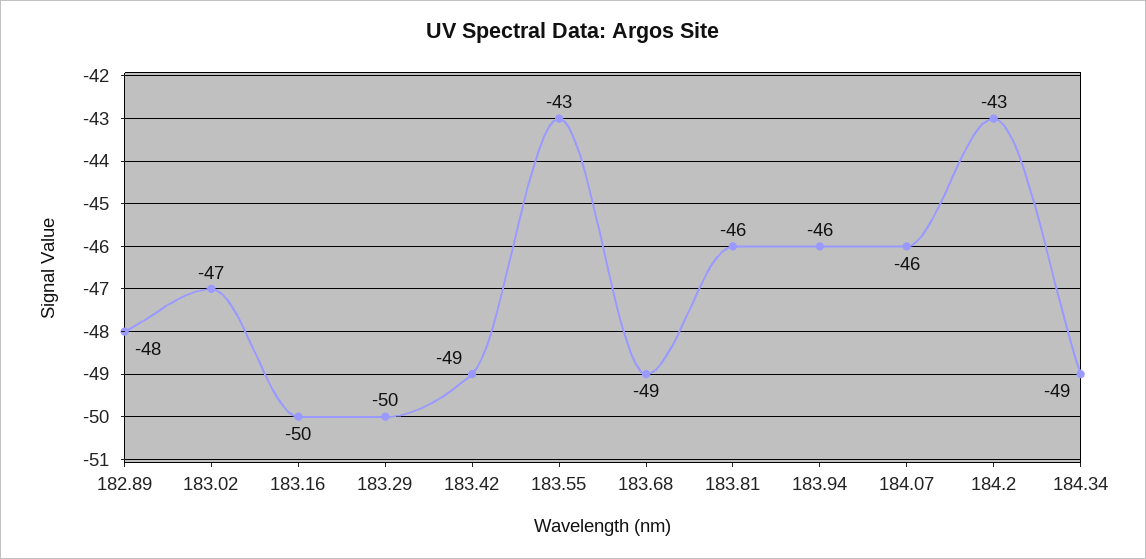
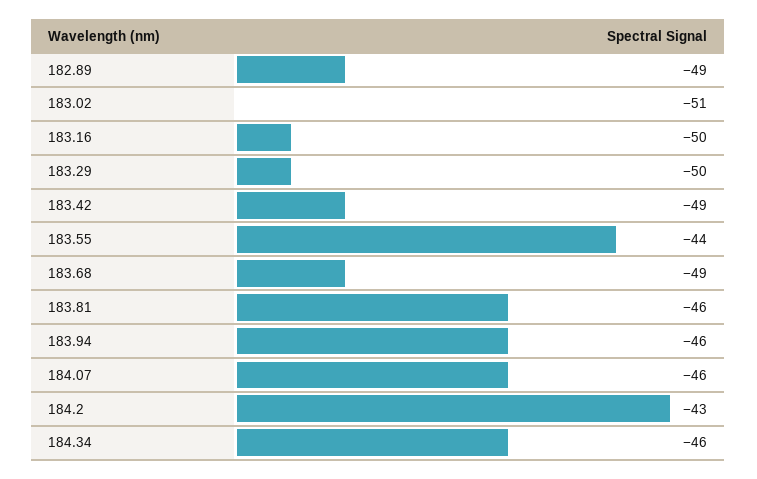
182.89: -48 -> -49
183.02: -47 -> -51
183.55: -43 -> -44
184.34: -49 -> -46

